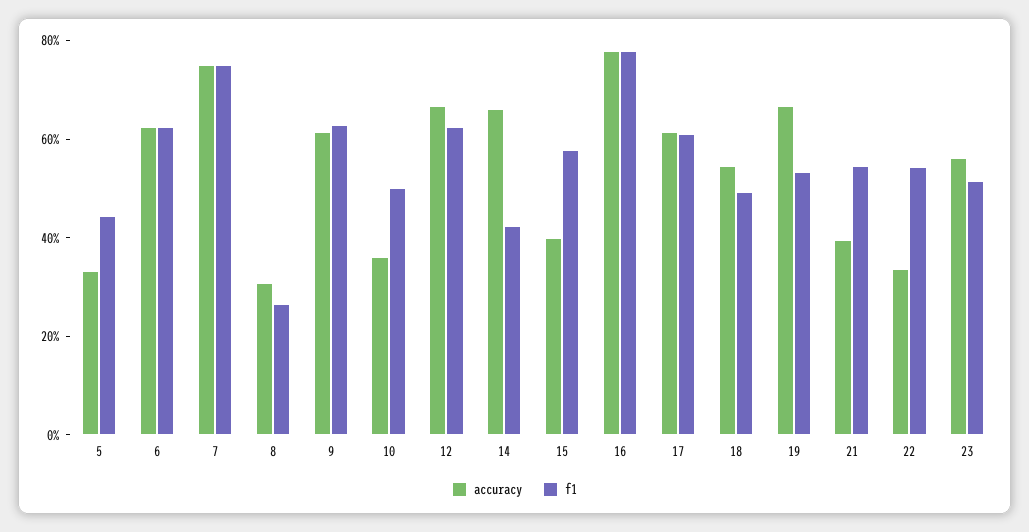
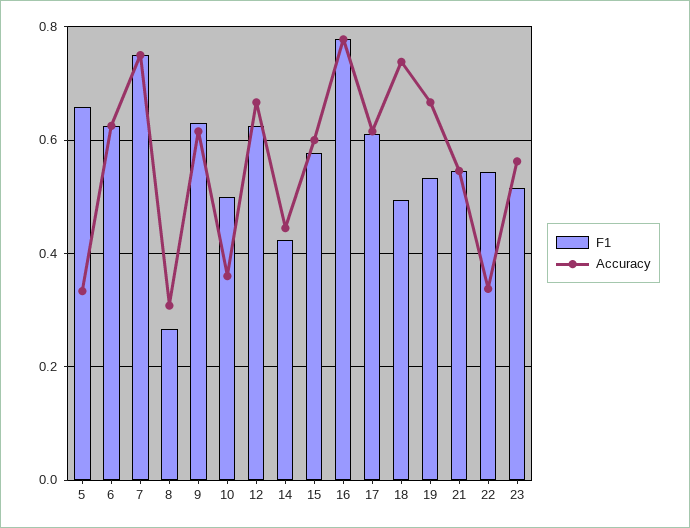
f1, 5: 0.45 -> 0.66
accuracy, 14: 0.65 -> 0.44
accuracy, 15: 0.4 -> 0.6
accuracy, 18: 0.55 -> 0.74
accuracy, 21: 0.4 -> 0.54

